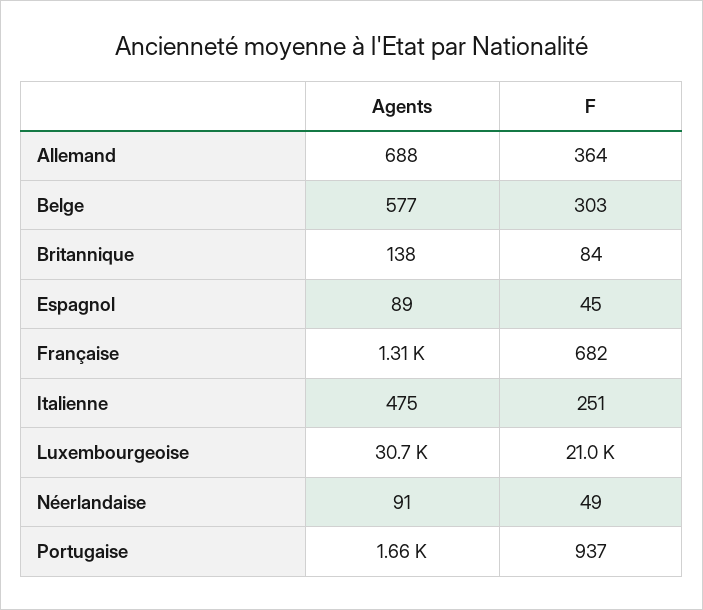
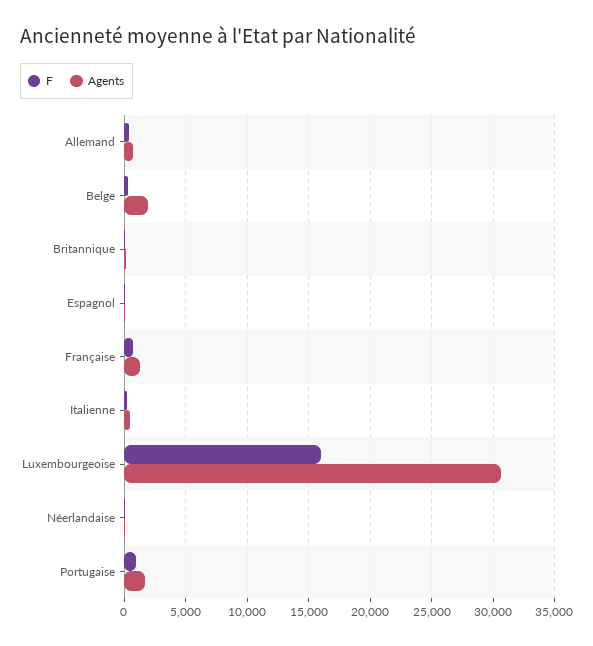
Agents, Belge: 577 -> 2000
F, Luxembourgeoise: 21000 -> 16000

